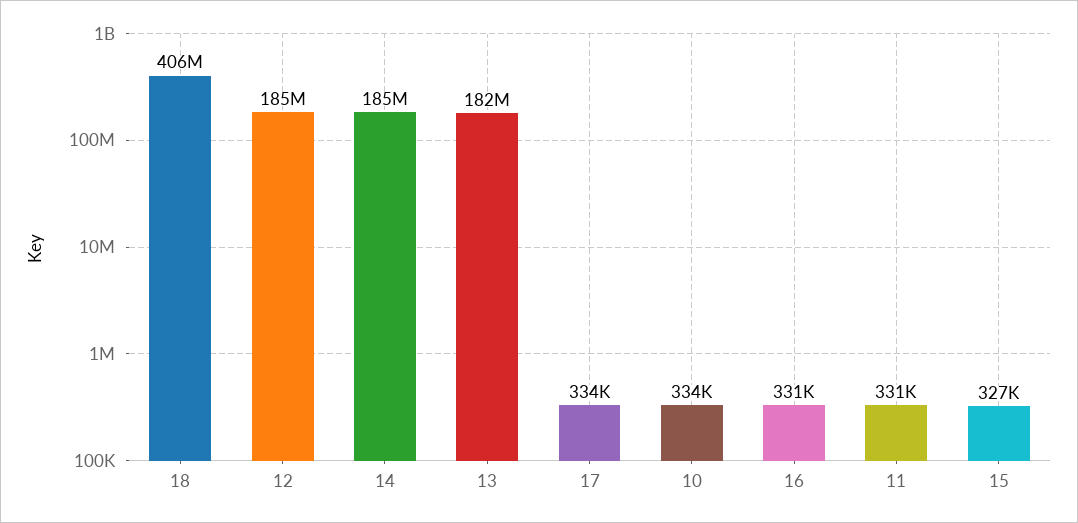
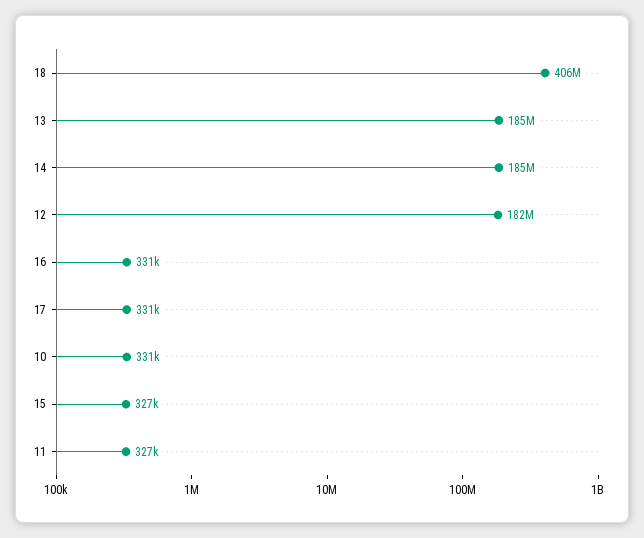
12: 185000000 -> 182000000
13: 182000000 -> 185000000
17: 334000 -> 331000
10: 334000 -> 331000
11: 331000 -> 327000

